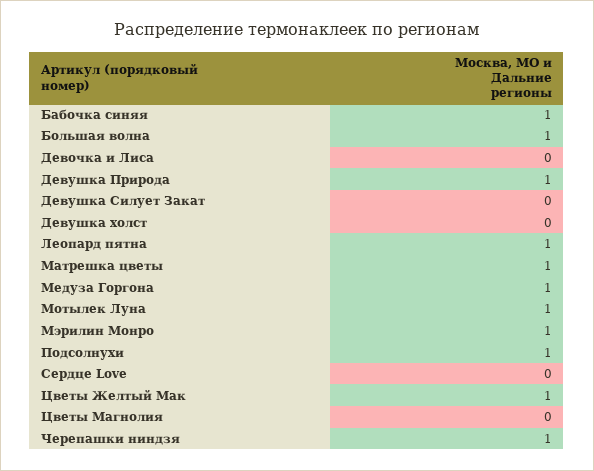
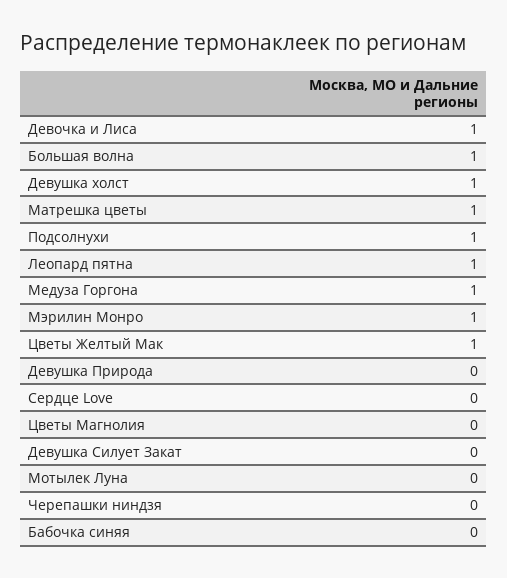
Бабочка синяя: 1 -> 0
Девочка и Лиса: 0 -> 1
Девушка Природа: 1 -> 0
Девушка холст: 0 -> 1
Мотылек Луна: 1 -> 0
Черепашки ниндзя: 1 -> 0

